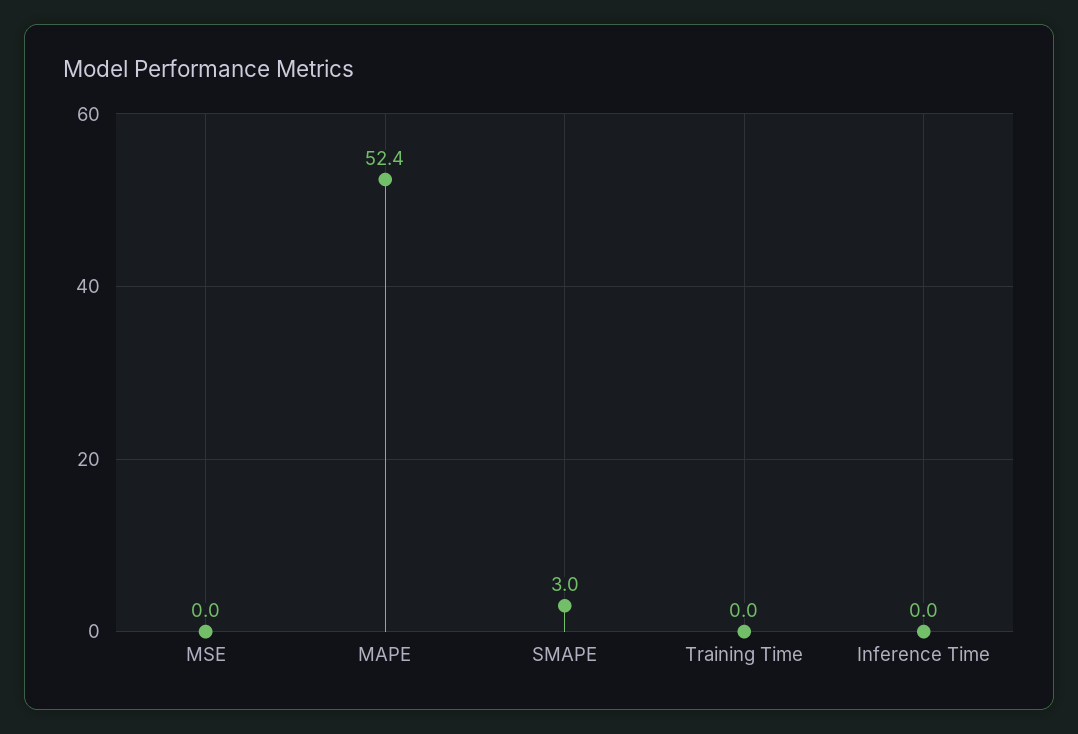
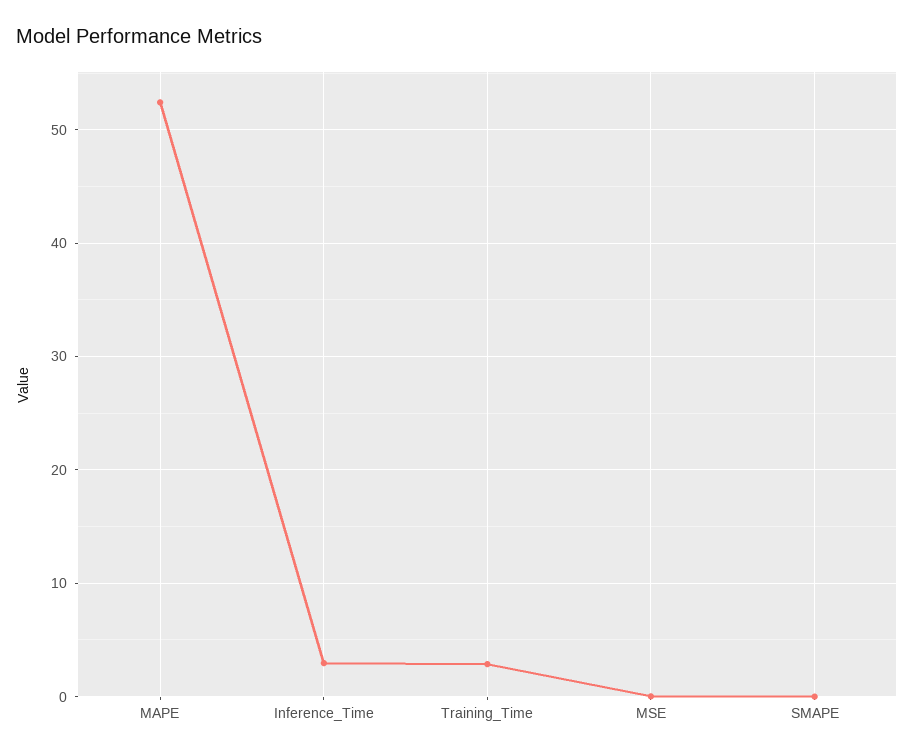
SMAPE: 3 -> 0
Training Time: 0 -> 3
Inference Time: 0 -> 3

